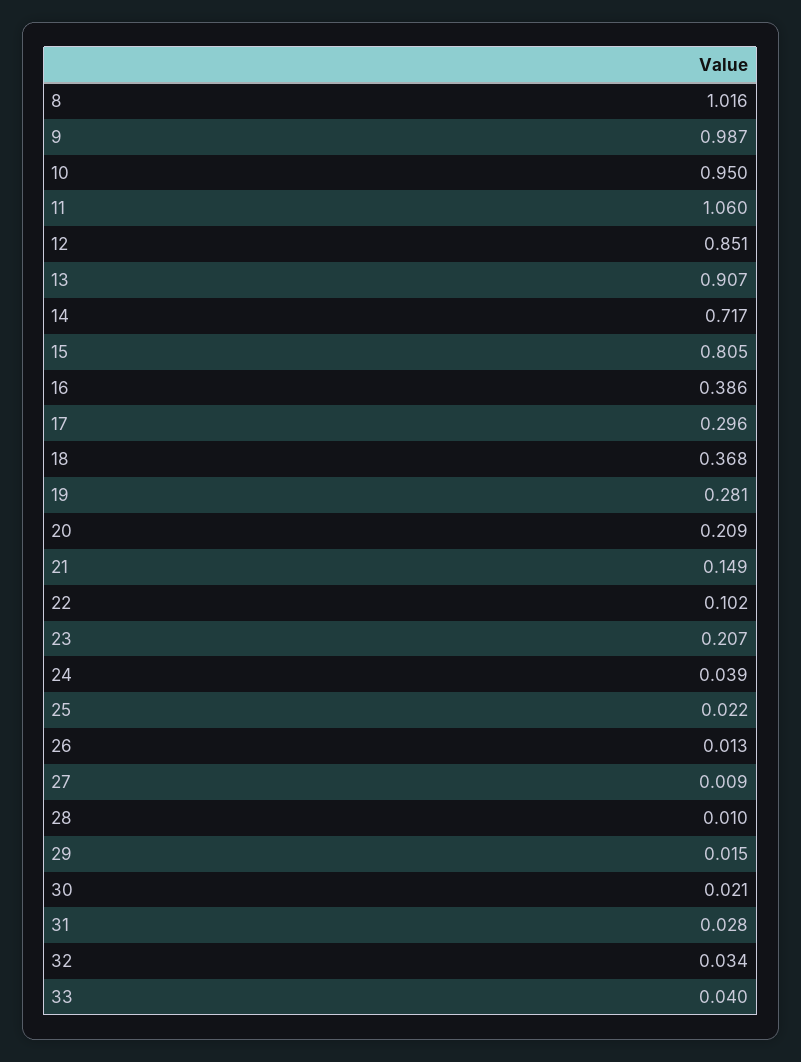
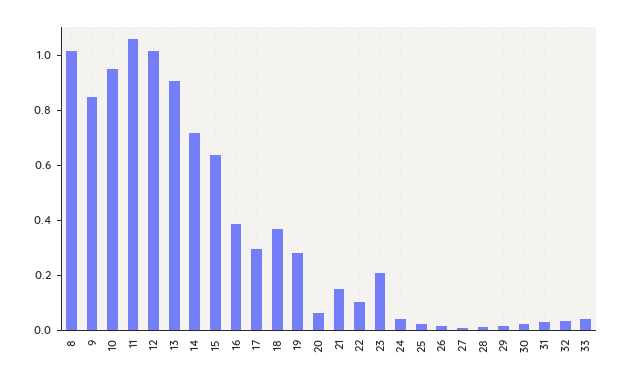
9: 0.987 -> 0.85
12: 0.851 -> 1
15: 0.805 -> 0.65
20: 0.209 -> 0.05

